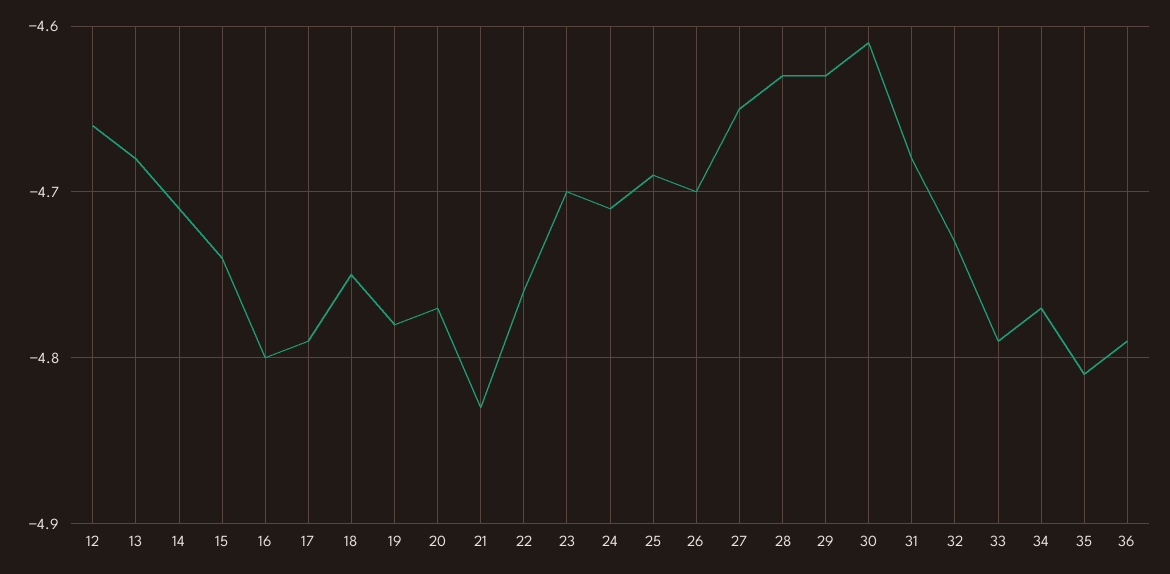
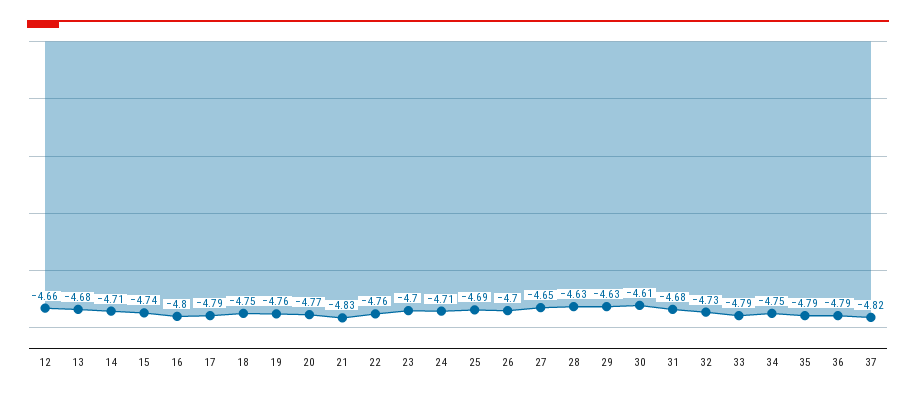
19: -4.78 -> -4.76
34: -4.77 -> -4.75
35: -4.81 -> -4.79
37: none -> -4.82

